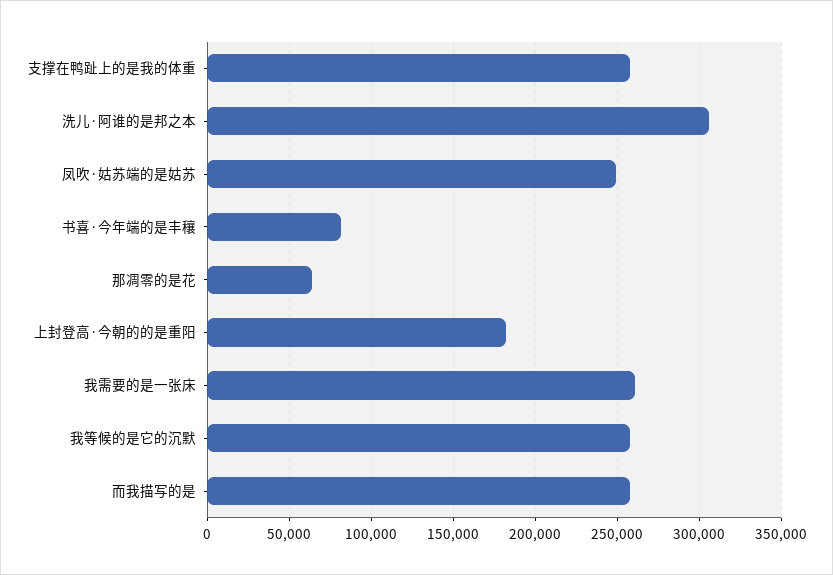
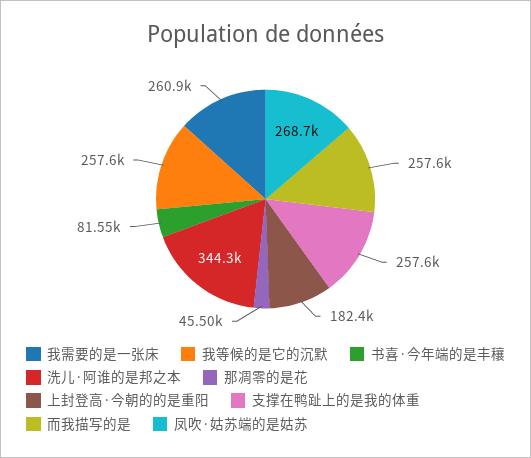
洗儿·阿谁的是邦之本: 305000 -> 344300
凤吹·姑苏端的是姑苏: 250000 -> 268700
那凋零的是花: 65000 -> 45500

